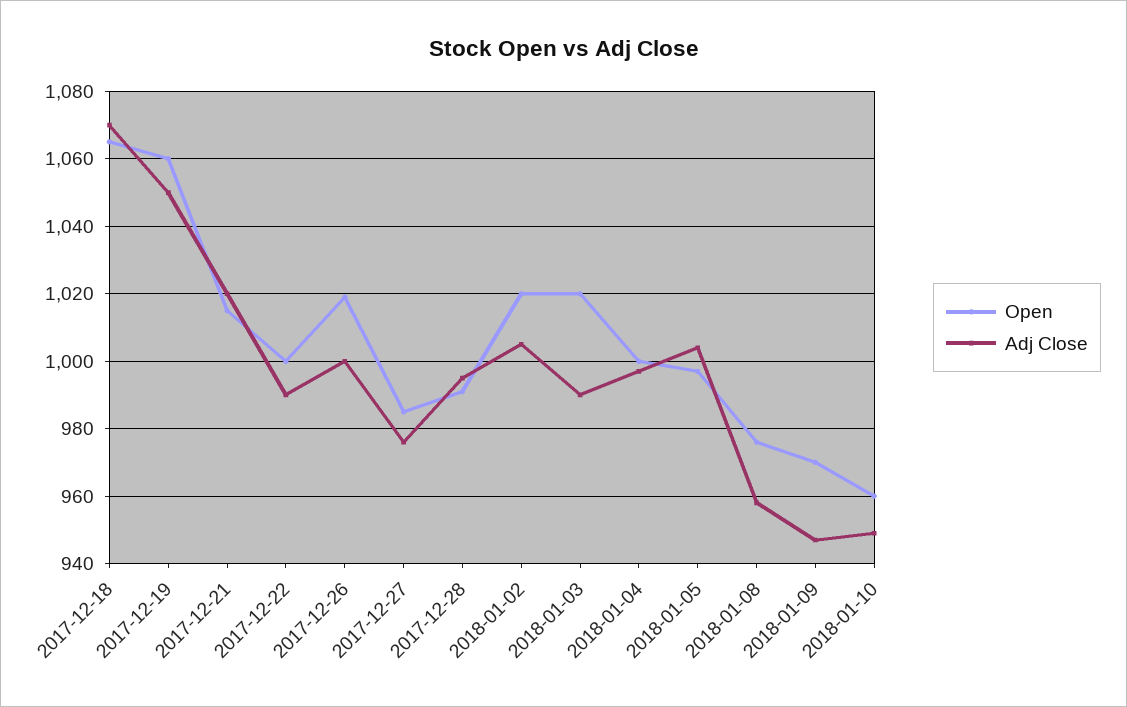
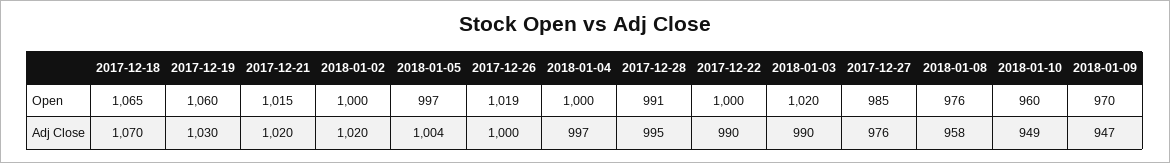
Adj Close, 2017-12-19: 1050 -> 1030
Open, 2018-01-02: 1020 -> 1000
Adj Close, 2018-01-02: 1005 -> 1020

